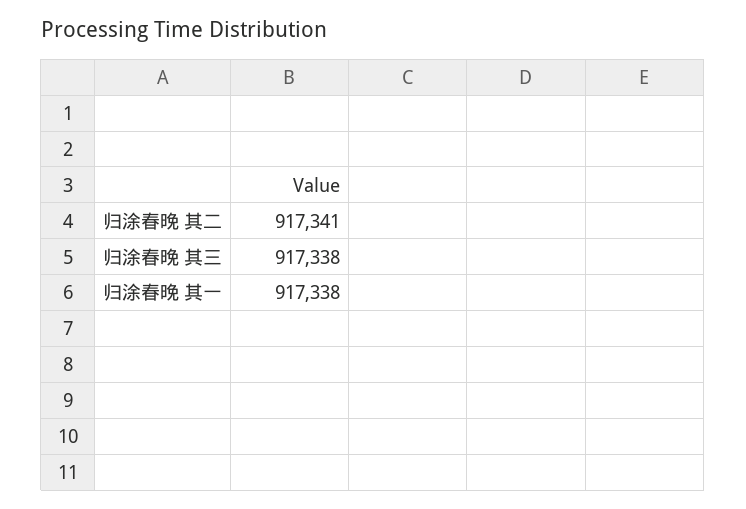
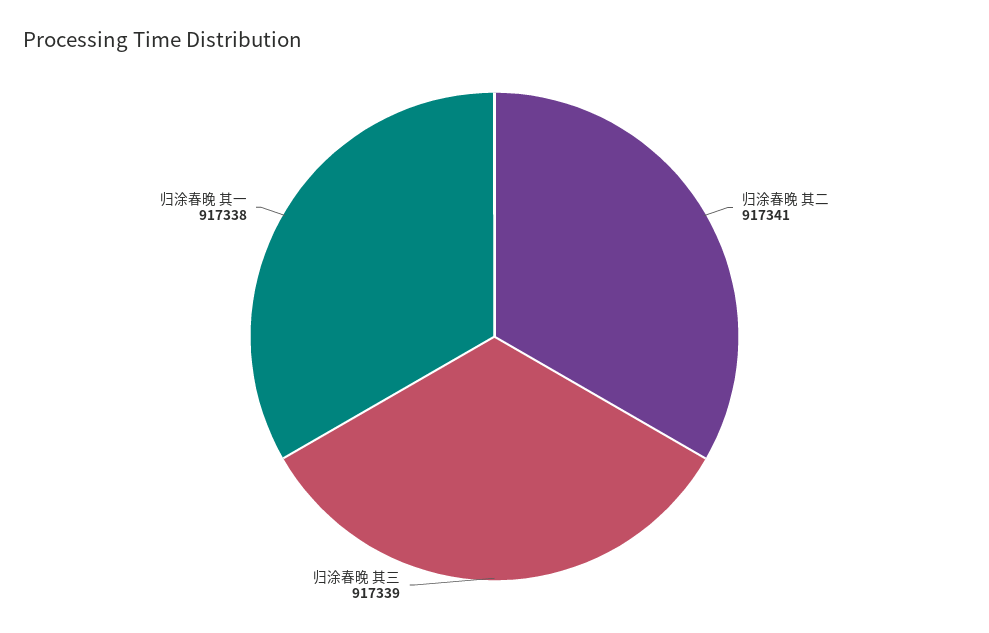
归涂春晚 其三: 917338 -> 917339

